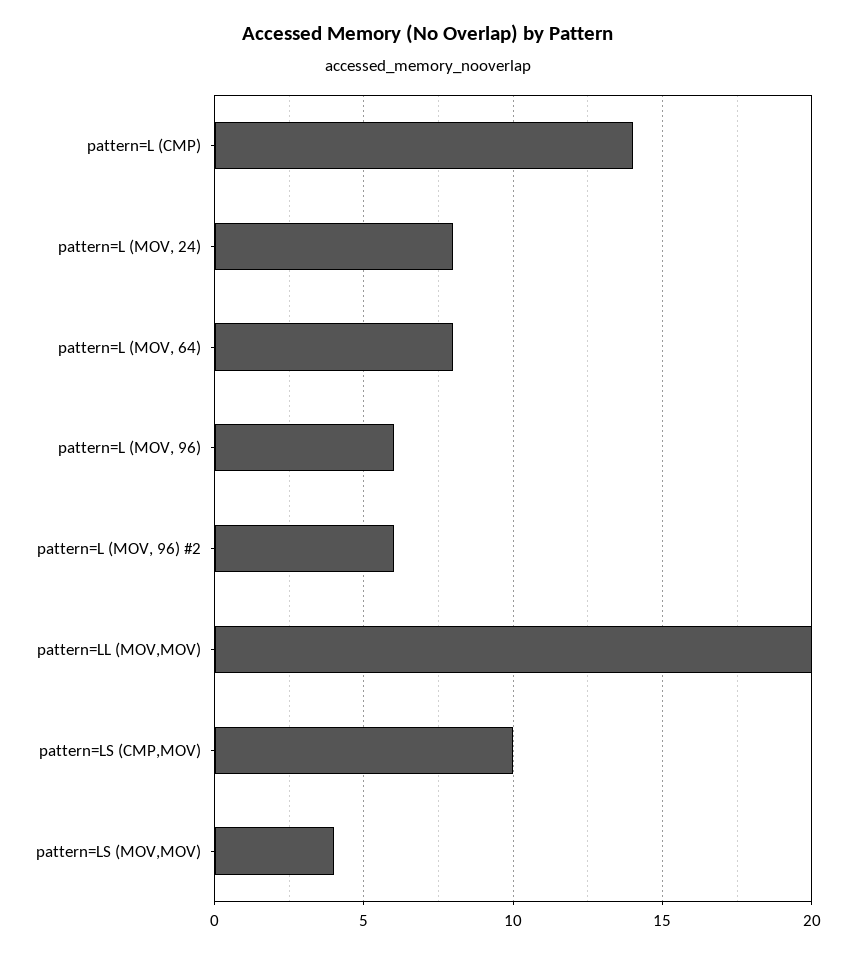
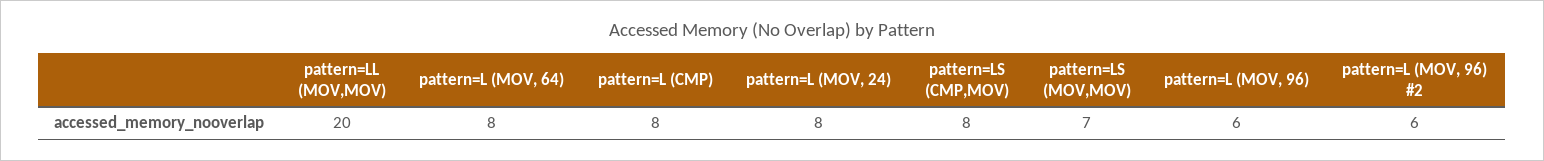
pattern=L (CMP): 14 -> 8
pattern=LS (CMP,MOV): 10 -> 8
pattern=LS (MOV,MOV): 4 -> 7

